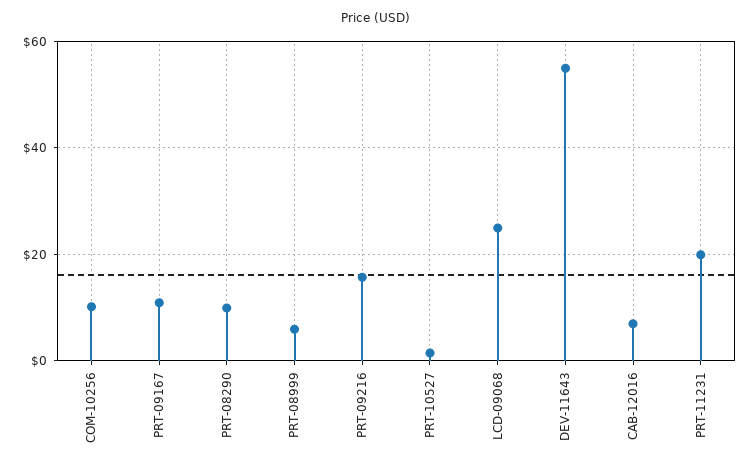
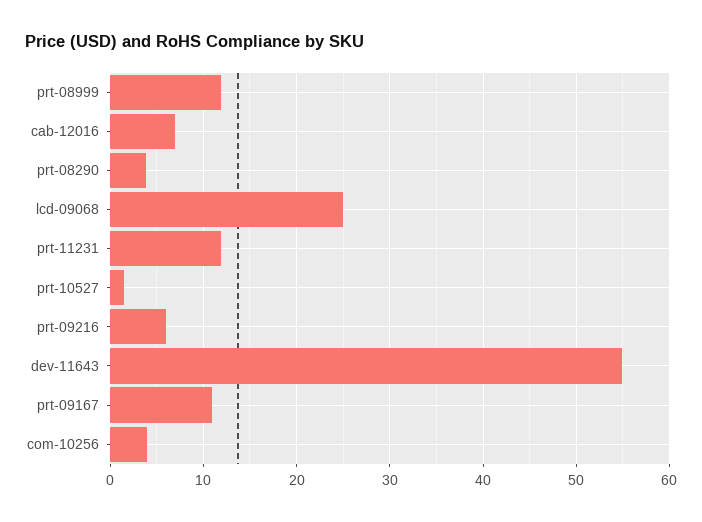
COM-10256: 10 -> 4
PRT-08290: 10 -> 4
PRT-08999: 6 -> 12
PRT-09216: 16 -> 6
PRT-11231: 20 -> 12

